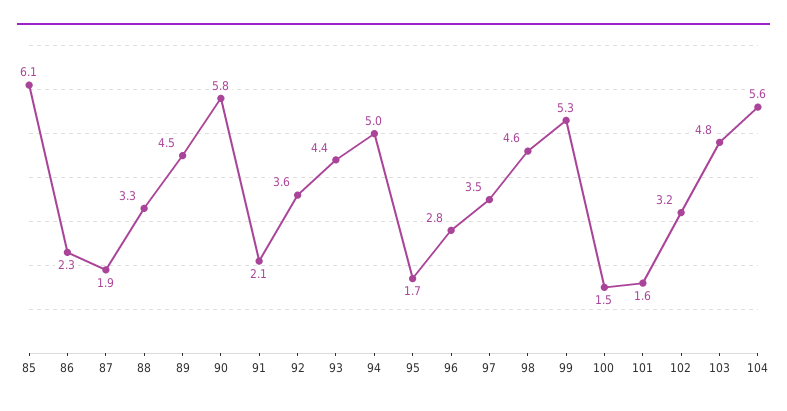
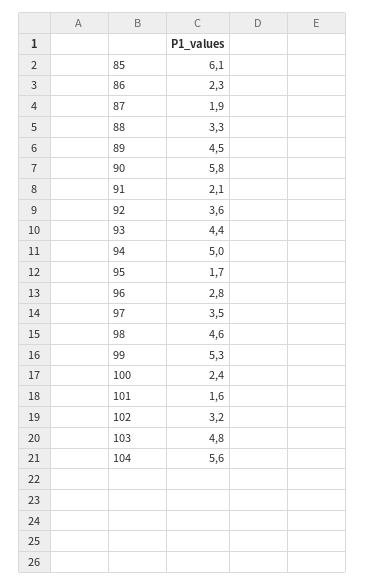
100: 1.5 -> 2.4

